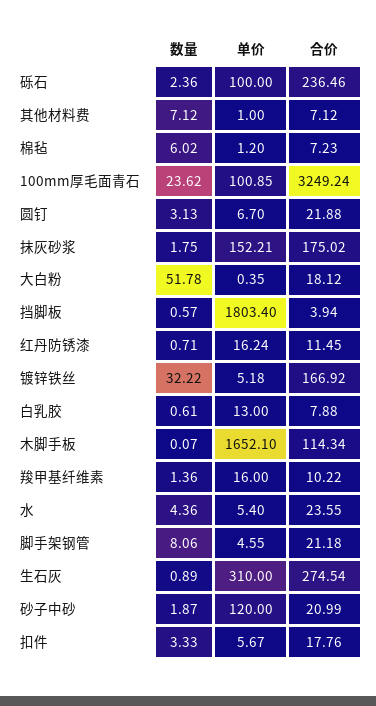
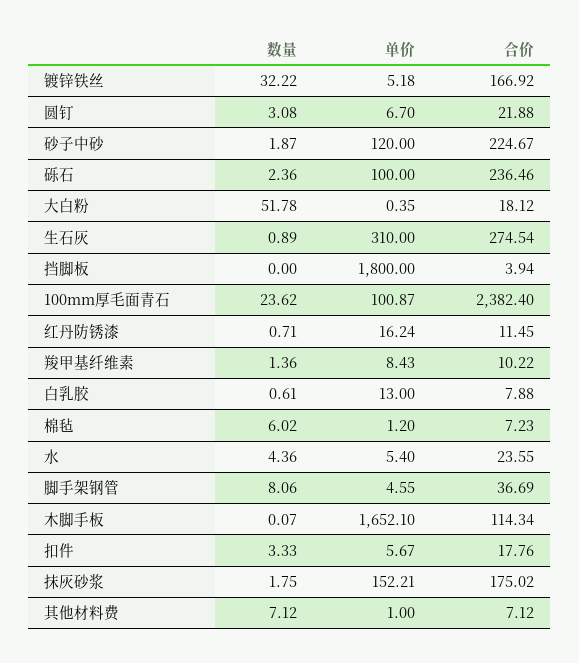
单价, 100mm厚毛面青石: 100.85 -> 100.87
合价, 100mm厚毛面青石: 3249.24 -> 2382.4
数量, 圆钉: 3.13 -> 3.08
数量, 挡脚板: 0.57 -> 0
单价, 挡脚板: 1803.4 -> 1800
单价, 羧甲基纤维素: 16 -> 8.43
合价, 脚手架钢管: 21.18 -> 36.69
合价, 砂子中砂: 20.99 -> 224.67

